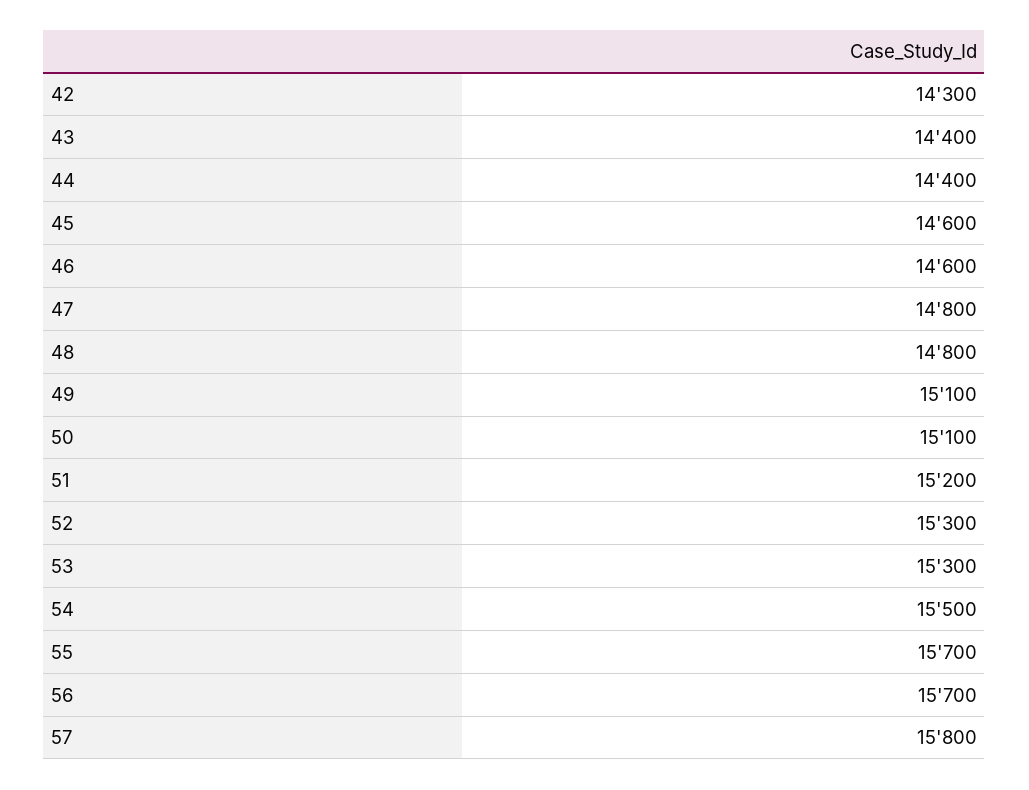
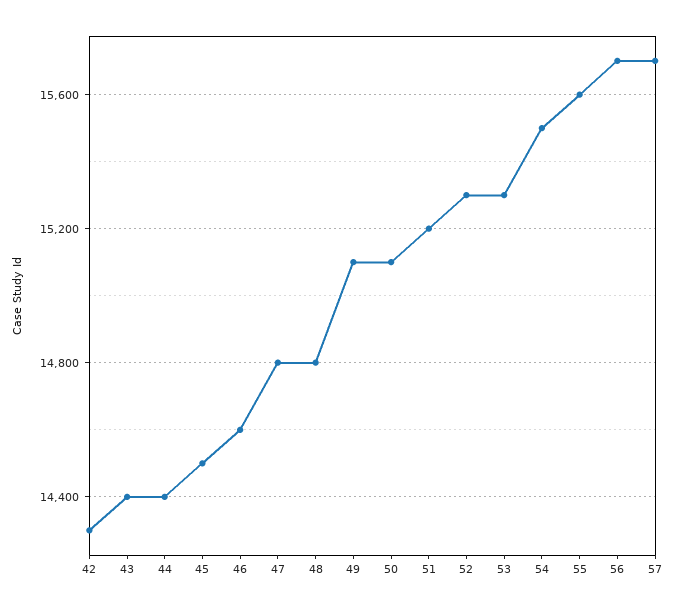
45: 14600 -> 14500
55: 15700 -> 15600
57: 15800 -> 15700

